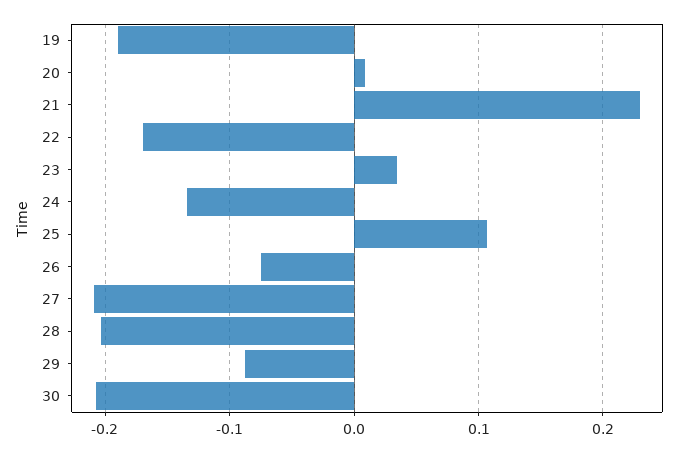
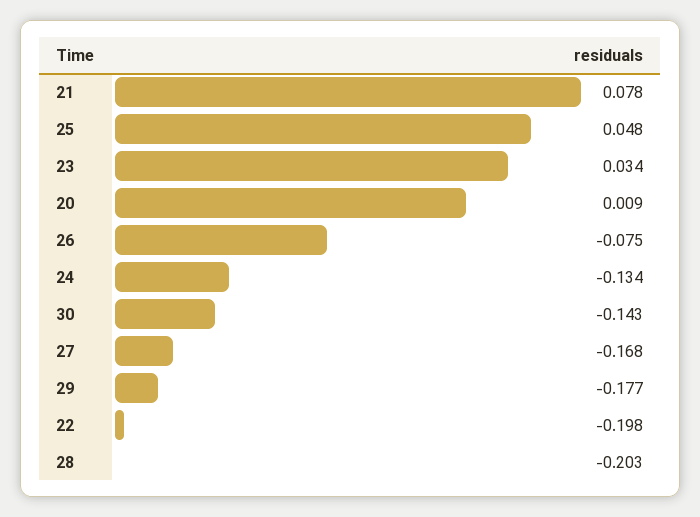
19: -0.19 -> none
21: 0.23 -> 0.078
22: -0.17 -> -0.198
25: 0.11 -> 0.048
27: -0.21 -> -0.168
29: -0.09 -> -0.177
30: -0.21 -> -0.143

